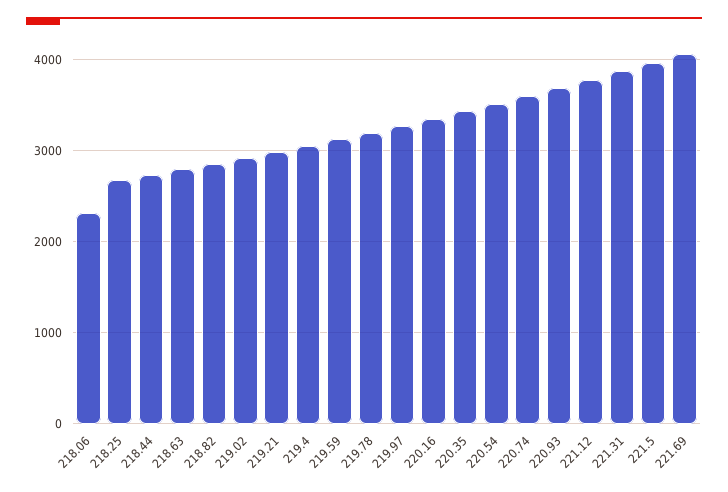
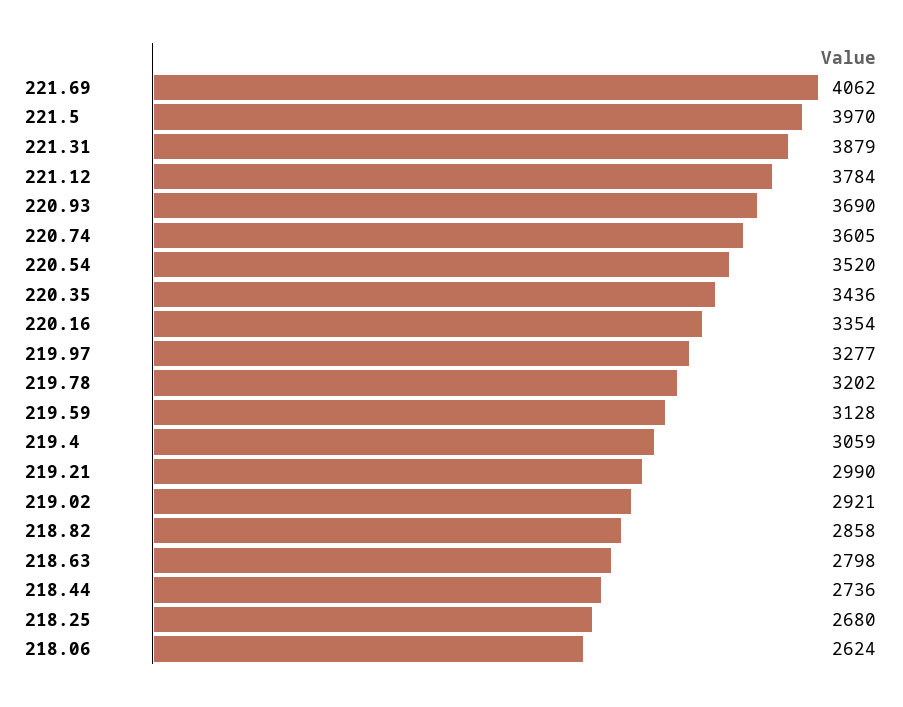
218.06: 2300 -> 2624

